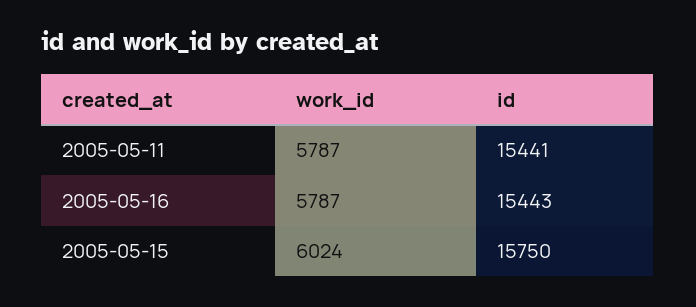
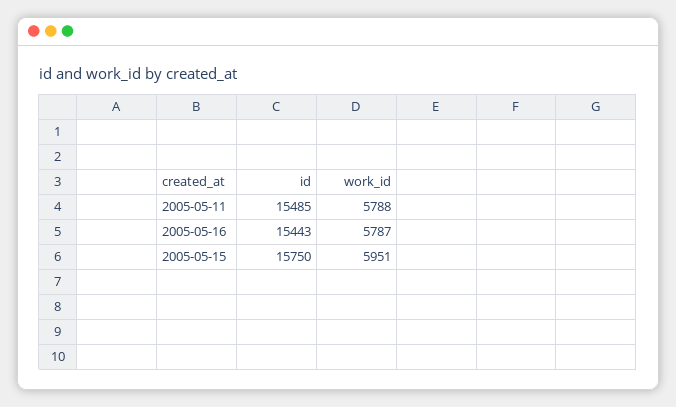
work_id, 2005-05-11: 5787 -> 5788
id, 2005-05-11: 15441 -> 15485
work_id, 2005-05-15: 6024 -> 5951

